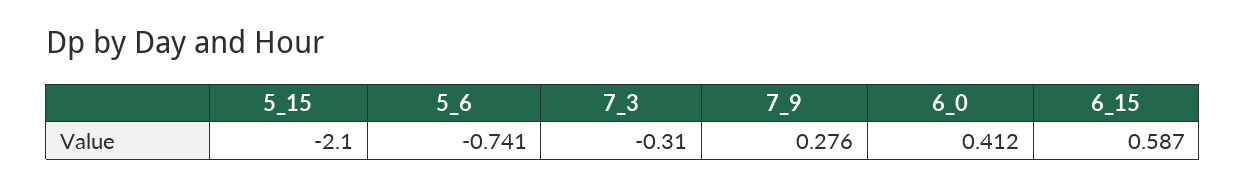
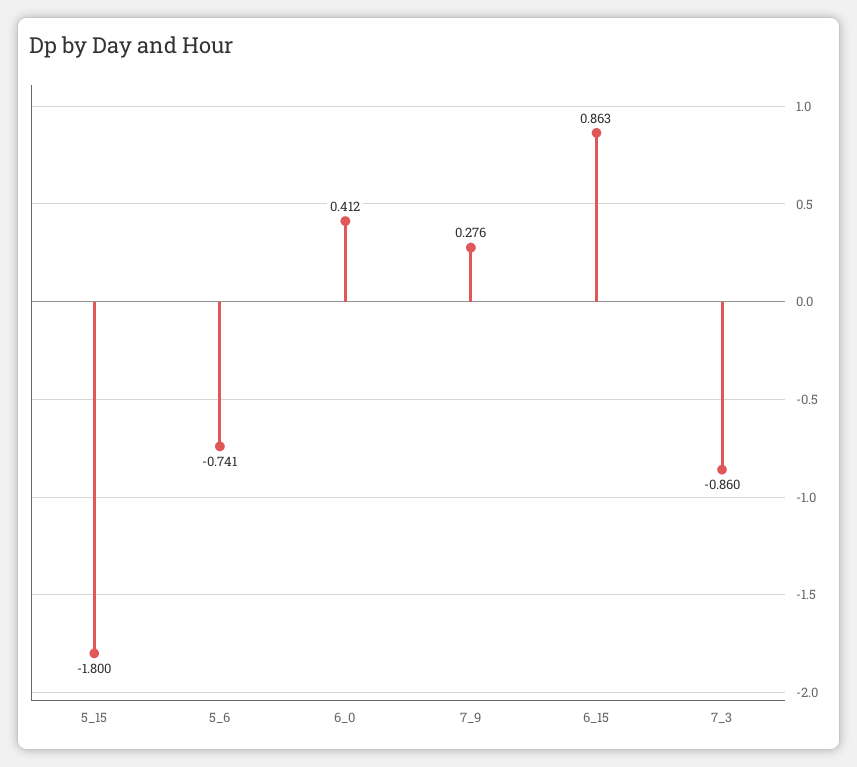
5_15: -2.1 -> -1.8
7_3: -0.31 -> -0.86
6_15: 0.587 -> 0.863

